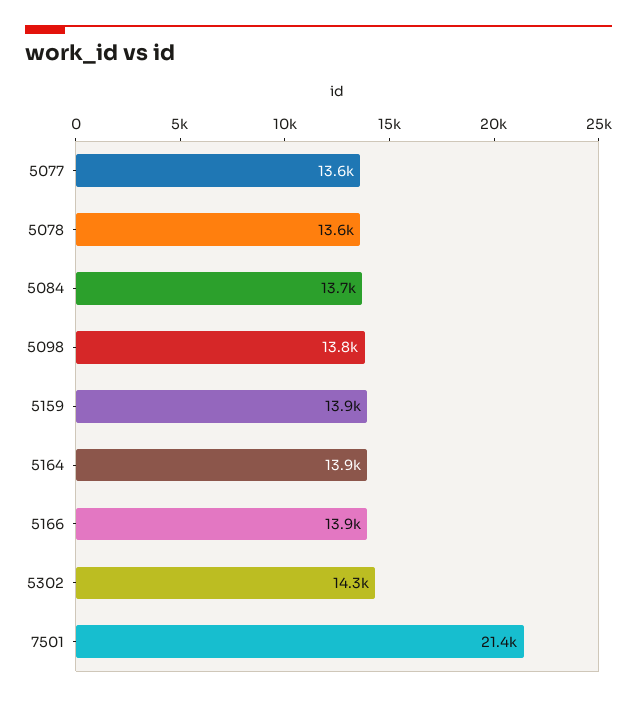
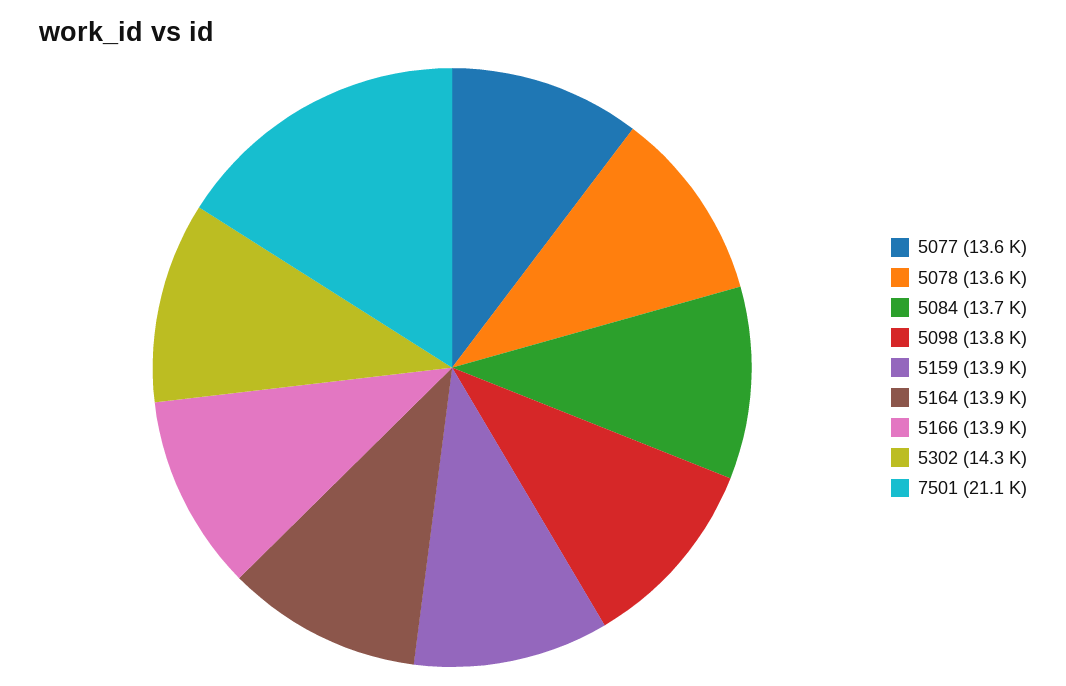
7501: 21400 -> 21100

